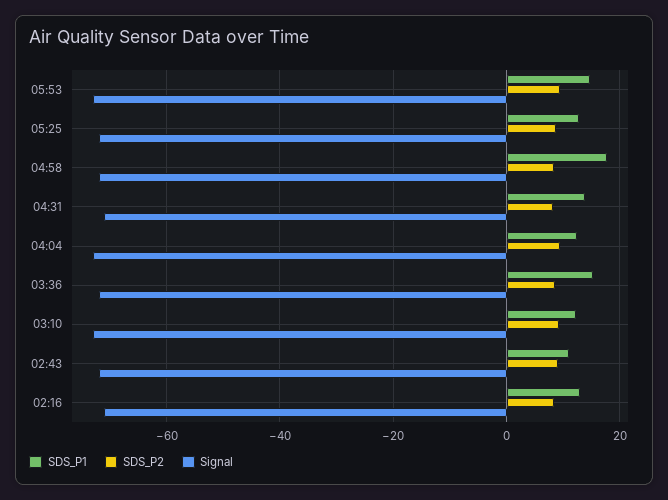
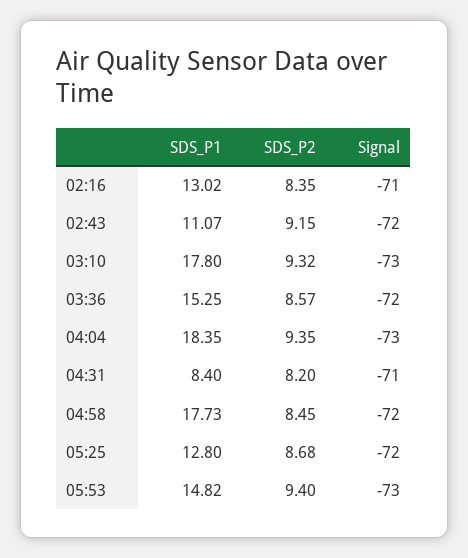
SDS_P1, 04:31: 14 -> 8.4
SDS_P1, 04:04: 12 -> 18.35
SDS_P1, 03:10: 12 -> 17.8

